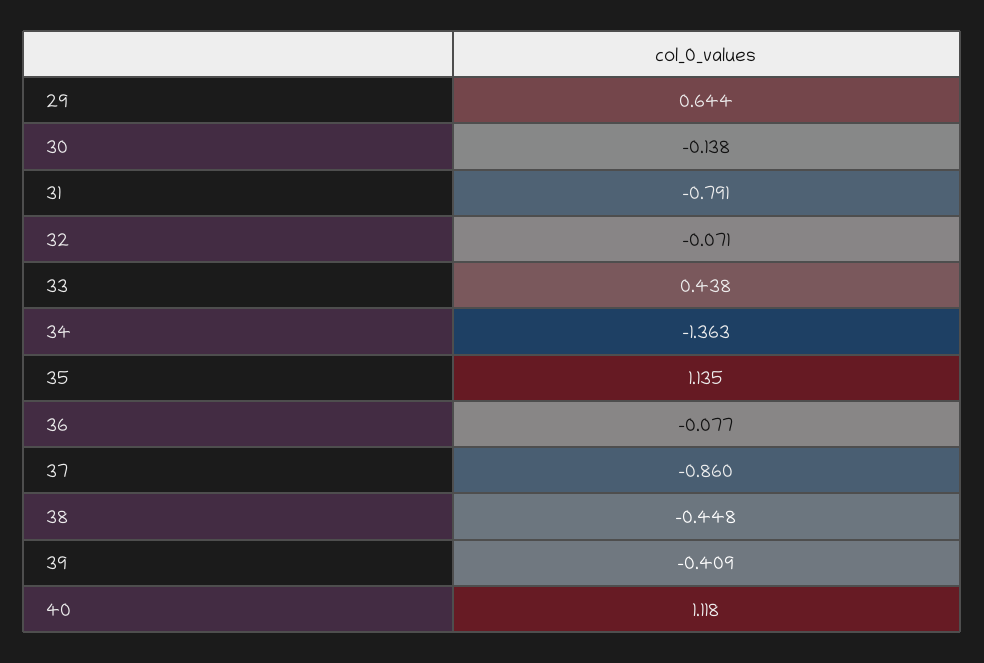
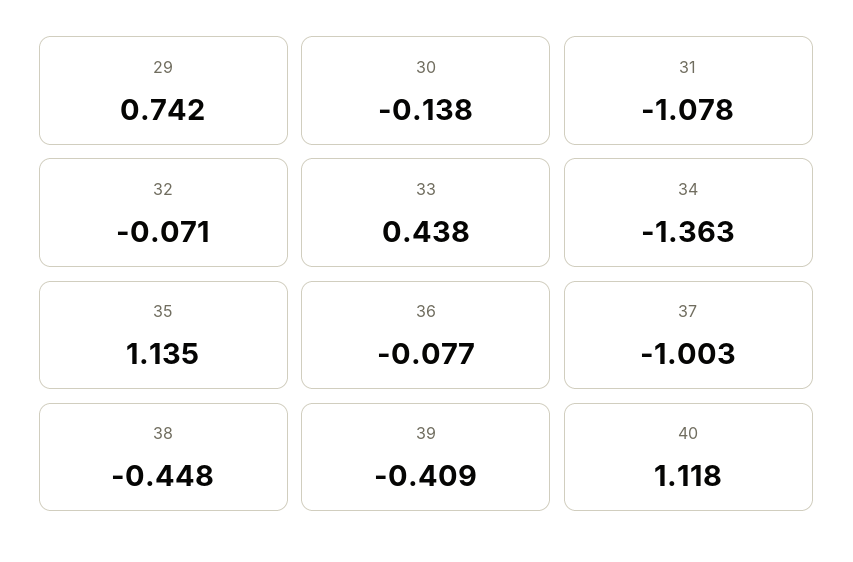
29: 0.644 -> 0.742
31: -0.791 -> -1.078
37: -0.86 -> -1.003

